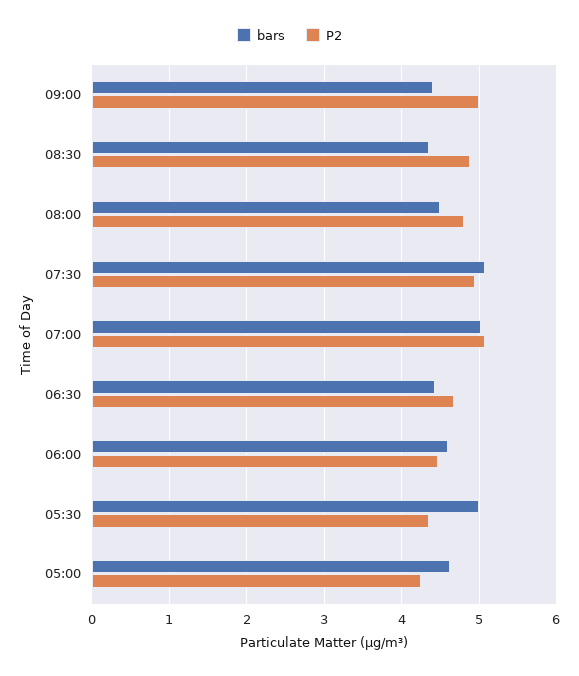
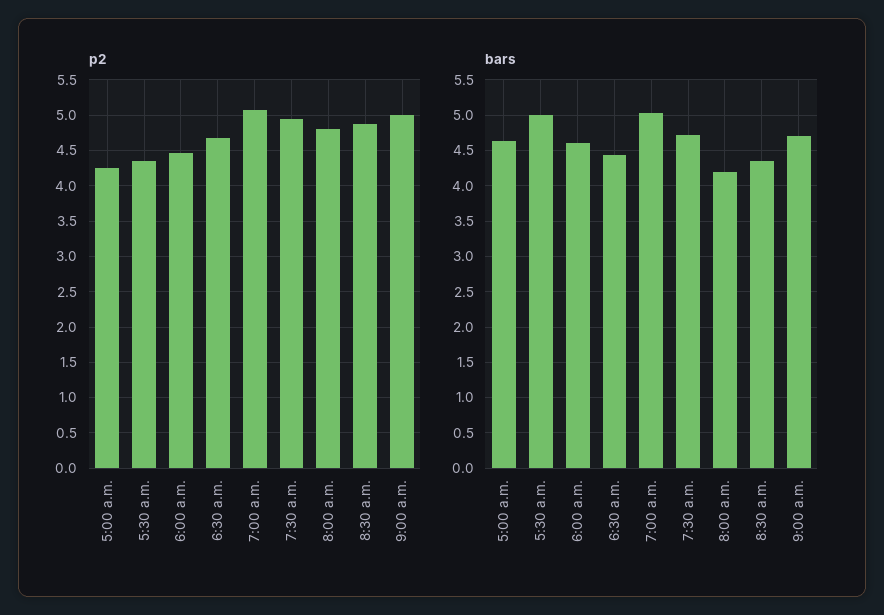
bars, 09:00: 4.4 -> 4.7
bars, 08:00: 4.5 -> 4.2
bars, 07:30: 5.1 -> 4.7

